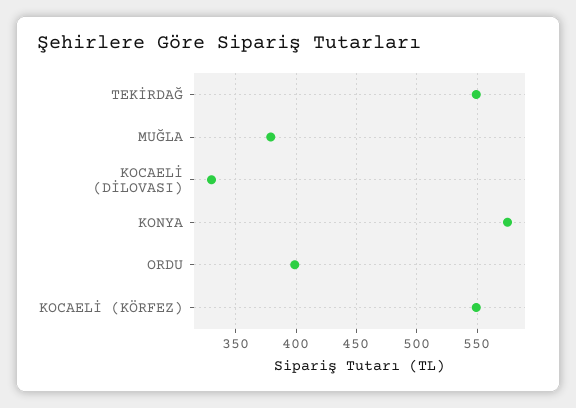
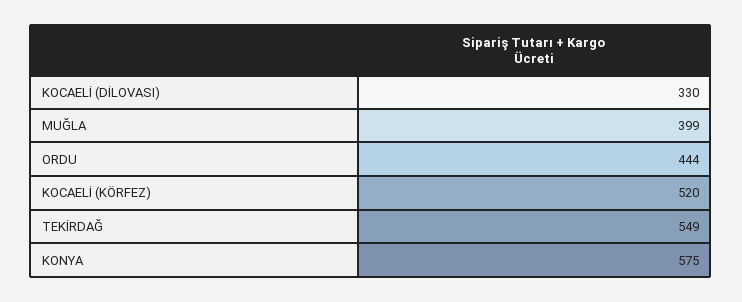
MUĞLA: 380 -> 399
ORDU: 400 -> 444
KOCAELİ (KÖRFEZ): 550 -> 520

